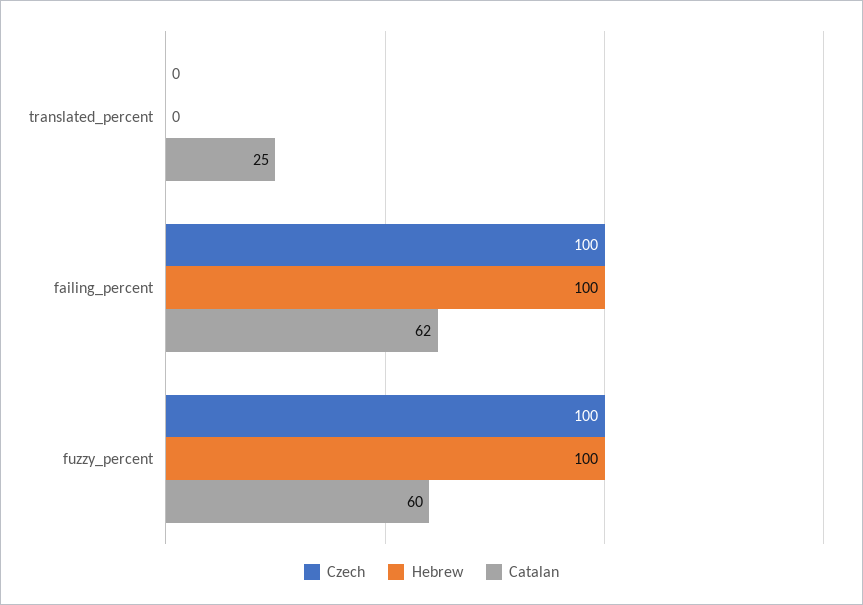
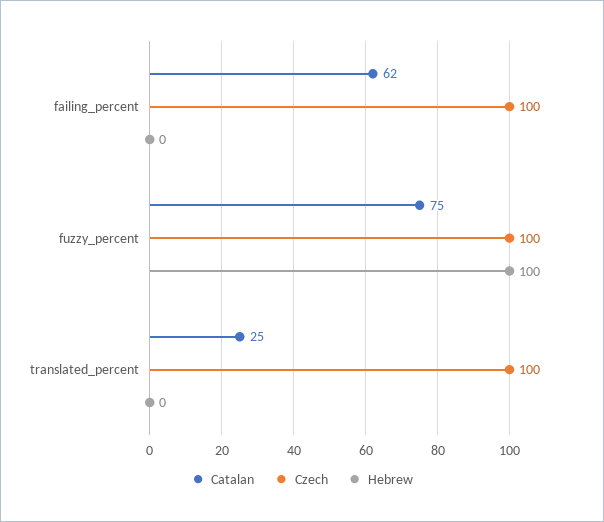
Czech, translated_percent: 0 -> 100
Hebrew, failing_percent: 100 -> 0
Catalan, fuzzy_percent: 60 -> 75

